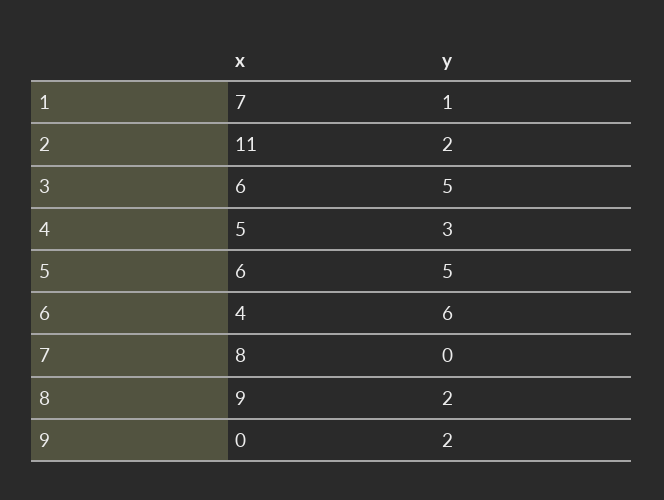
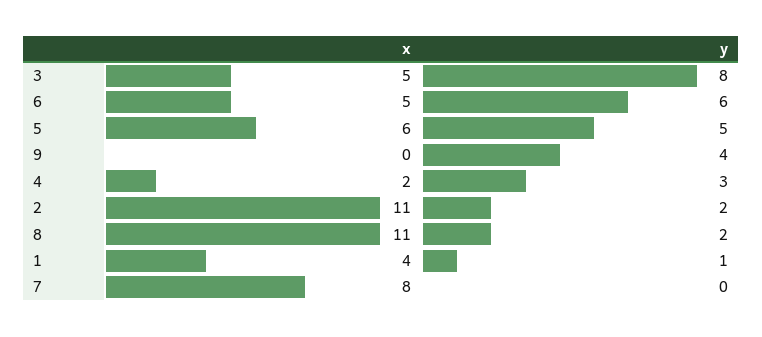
x, 1: 7 -> 4
x, 3: 6 -> 5
y, 3: 5 -> 8
x, 4: 5 -> 2
x, 6: 4 -> 5
x, 8: 9 -> 11
y, 9: 2 -> 4

